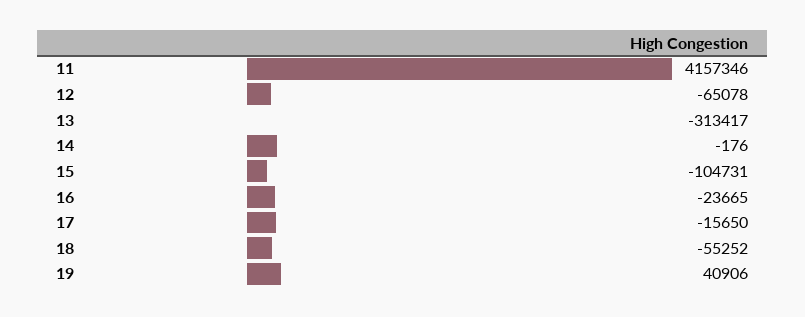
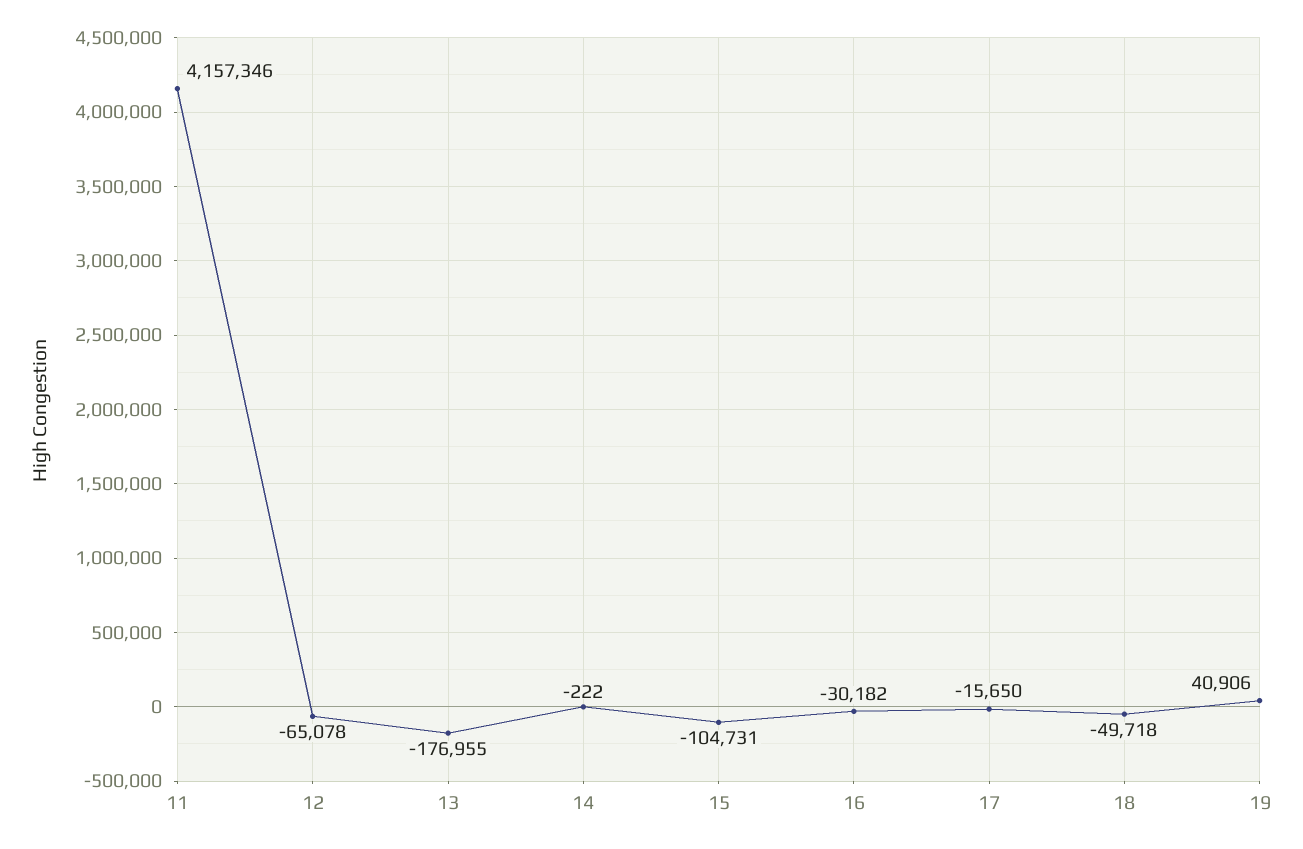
13: -313417 -> -176955
14: -176 -> -222
16: -23665 -> -30182
18: -55252 -> -49718

